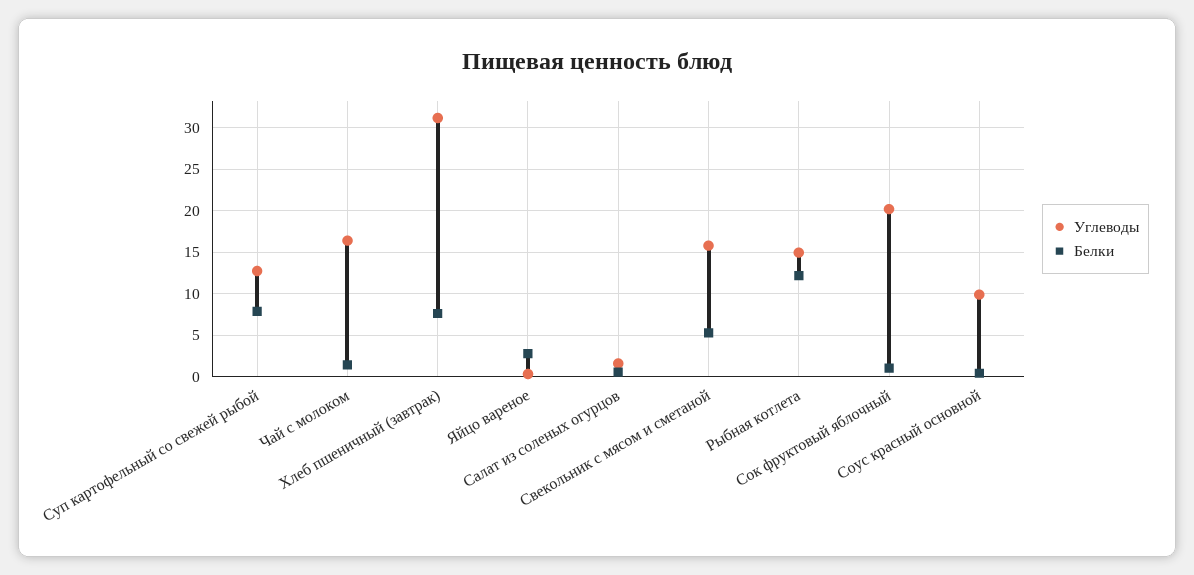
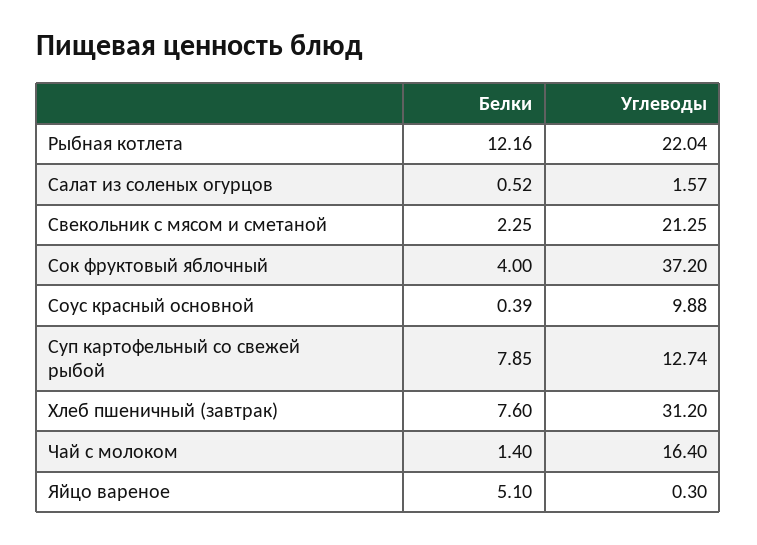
Белки, Яйцо вареное: 3 -> 5.1
Углеводы, Свекольник с мясом и сметаной: 16 -> 21.25
Белки, Свекольник с мясом и сметаной: 5 -> 2.25
Углеводы, Рыбная котлета: 15 -> 22.04
Углеводы, Сок фруктовый яблочный: 20 -> 37.2
Белки, Сок фруктовый яблочный: 1 -> 4

